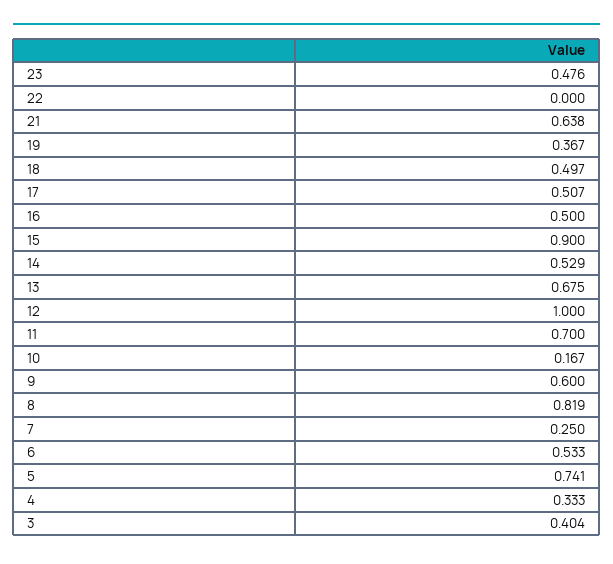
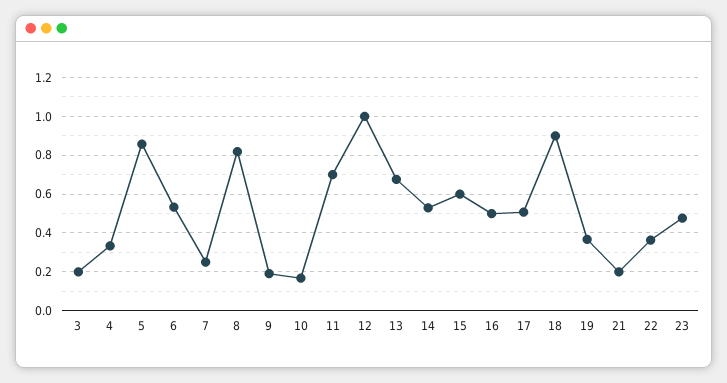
22: 0 -> 0.35
21: 0.638 -> 0.2
18: 0.497 -> 0.9
15: 0.9 -> 0.6
9: 0.6 -> 0.2
5: 0.741 -> 0.85
3: 0.404 -> 0.2

